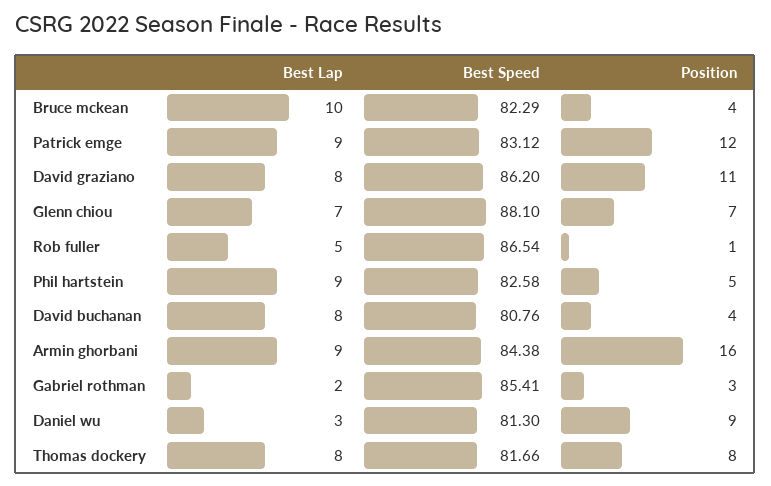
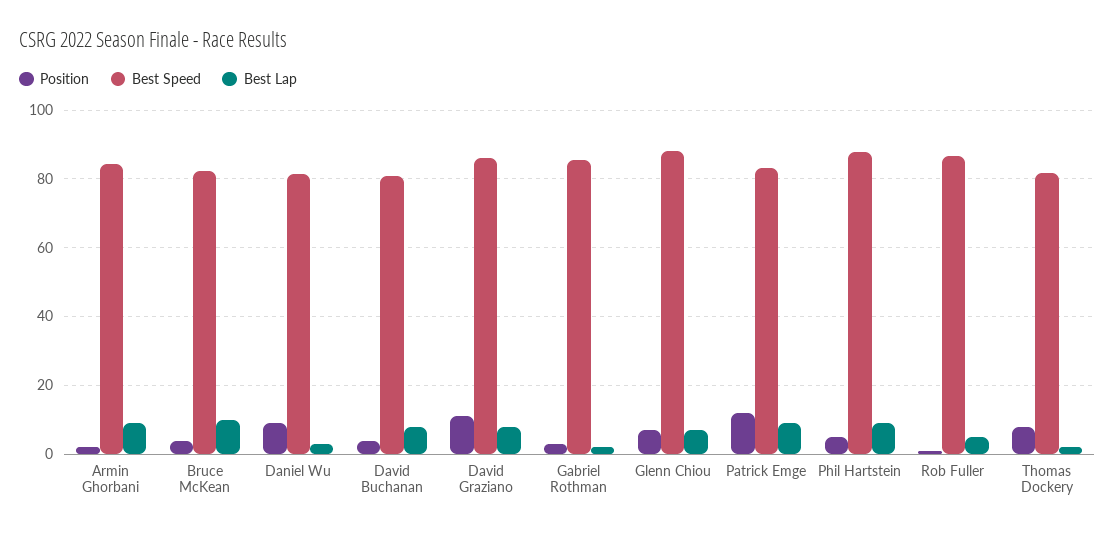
Best Speed, Phil hartstein: 82.58 -> 88
Position, Armin ghorbani: 16 -> 2
Best Lap, Thomas dockery: 8 -> 2

